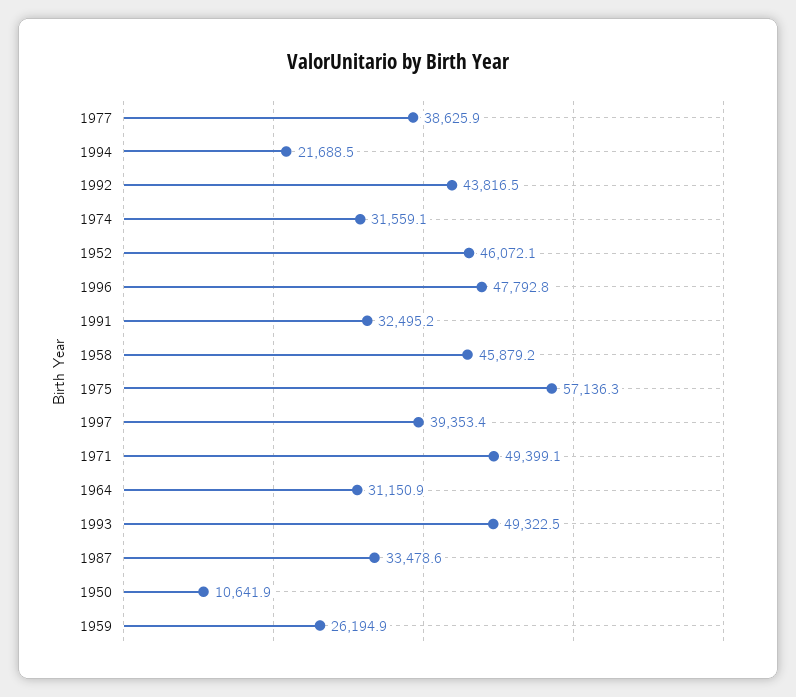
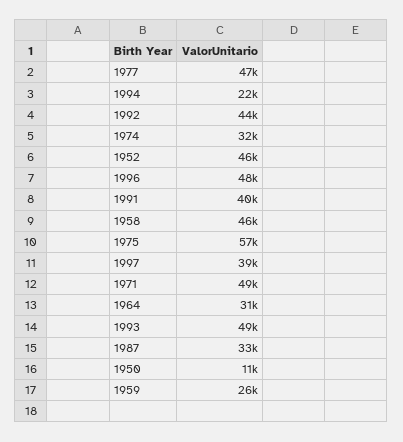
1977: 38625.9 -> 47000
1991: 32495.2 -> 40000

